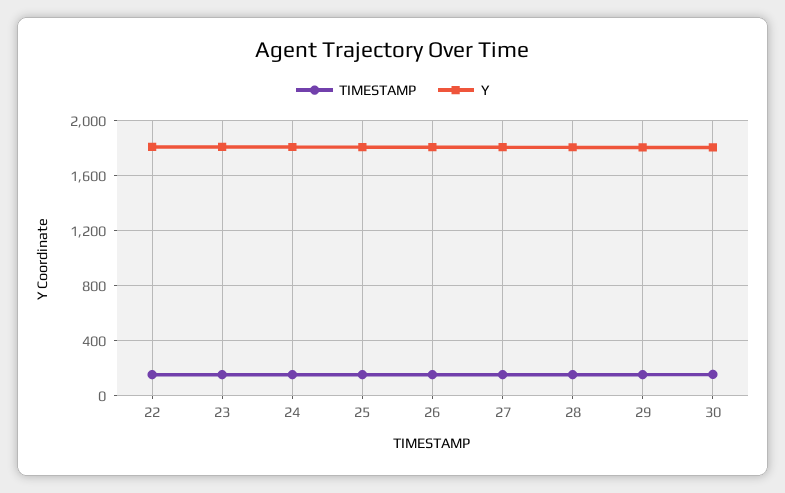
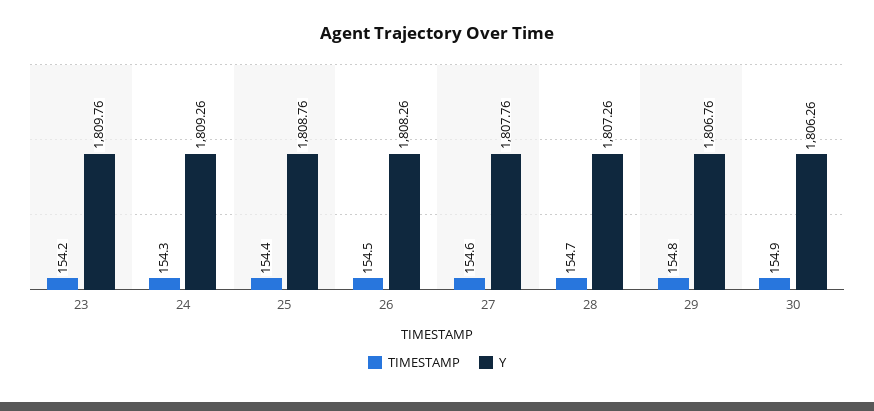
TIMESTAMP, 22: 150 -> none
Y, 22: 1800 -> none

